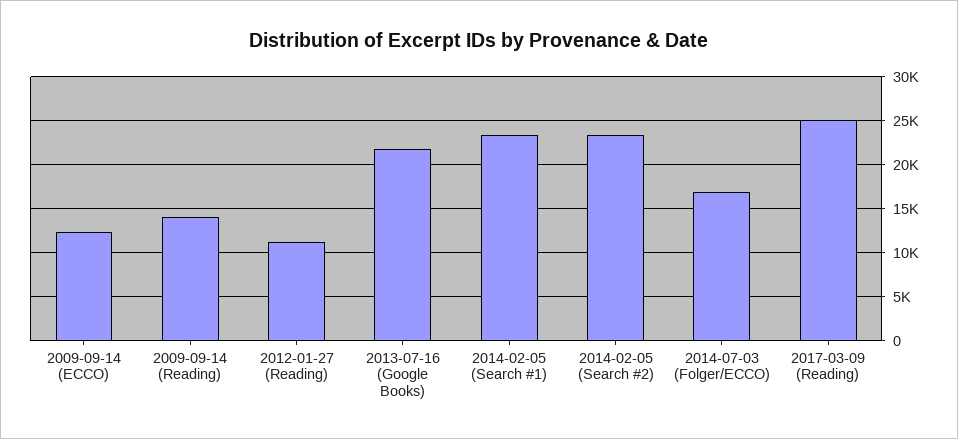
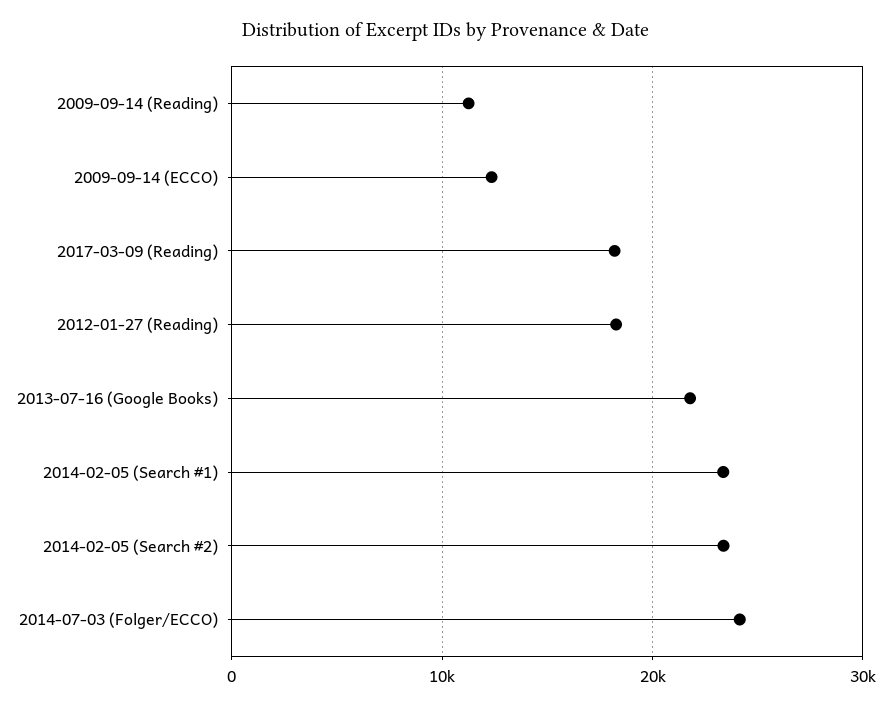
2009-09-14 (Reading): 14000 -> 11000
2012-01-27 (Reading): 11000 -> 18000
2014-07-03 (Folger/ECCO): 17000 -> 24000
2017-03-09 (Reading): 25000 -> 18000

